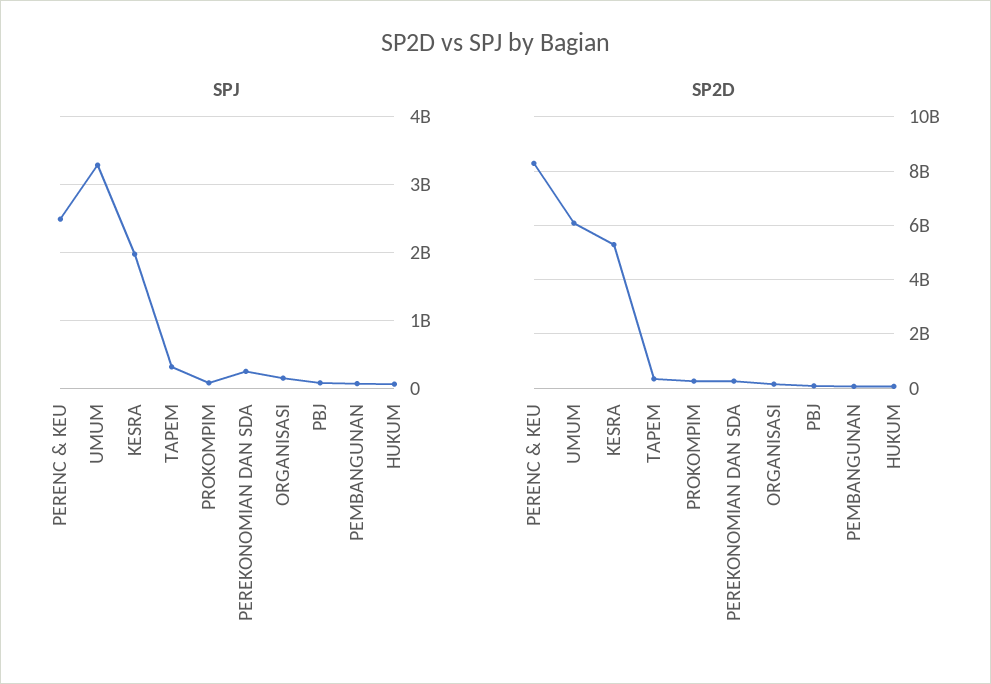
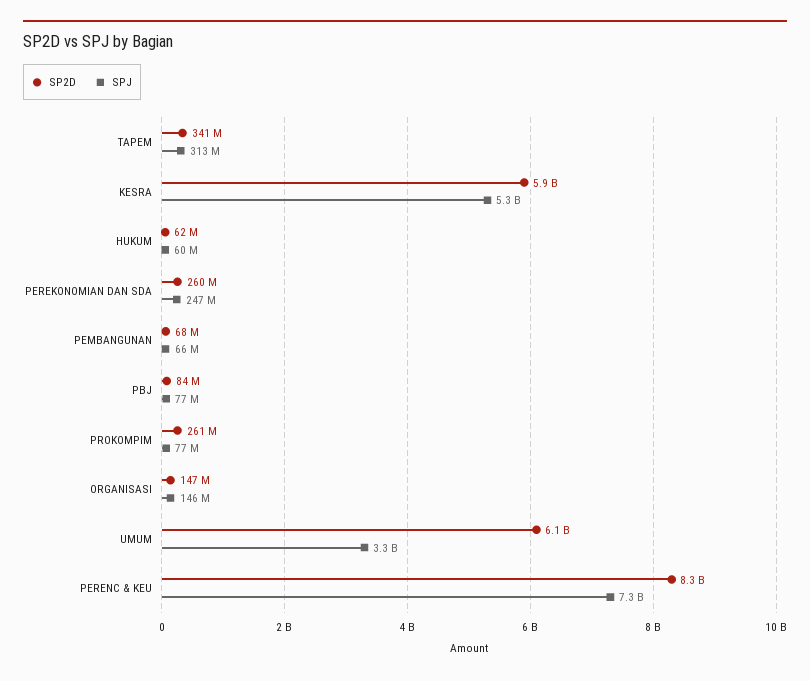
SPJ, PERENC & KEU: 2500000000 -> 7300000000
SPJ, KESRA: 2000000000 -> 5300000000
SP2D, KESRA: 5250000000 -> 5900000000

